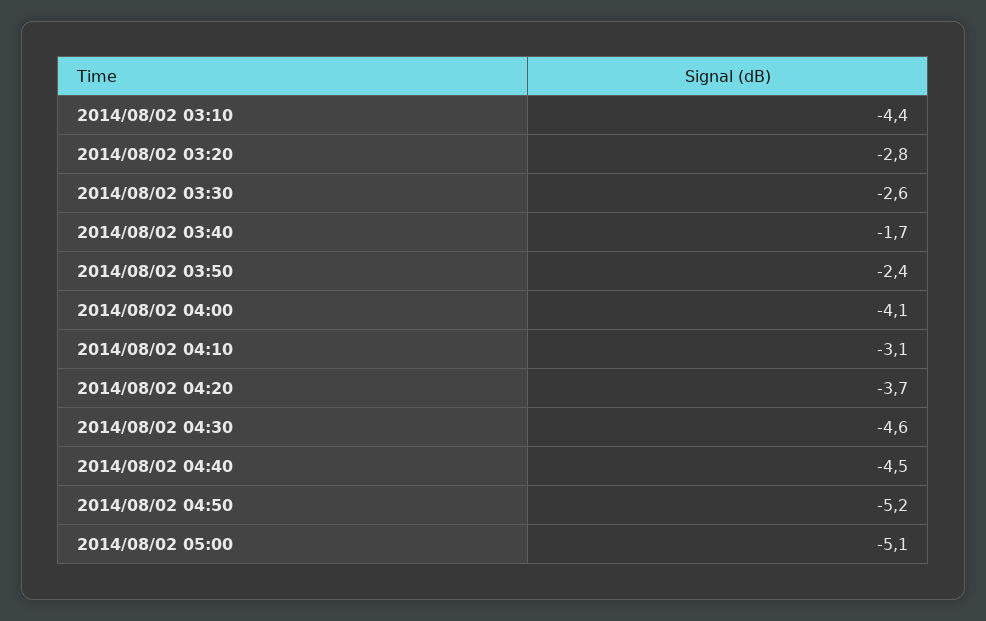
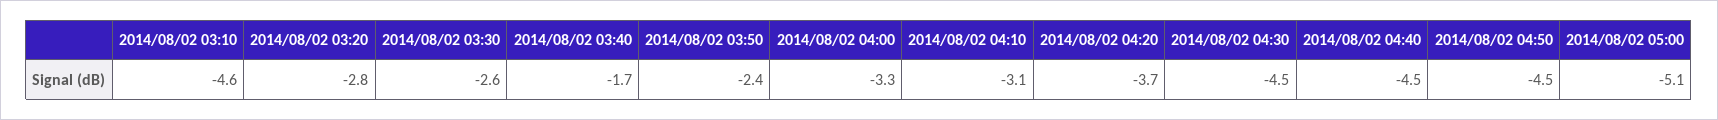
2014/08/02 03:10: -4.4 -> -4.6
2014/08/02 04:00: -4.1 -> -3.3
2014/08/02 04:30: -4.6 -> -4.5
2014/08/02 04:50: -5.2 -> -4.5

